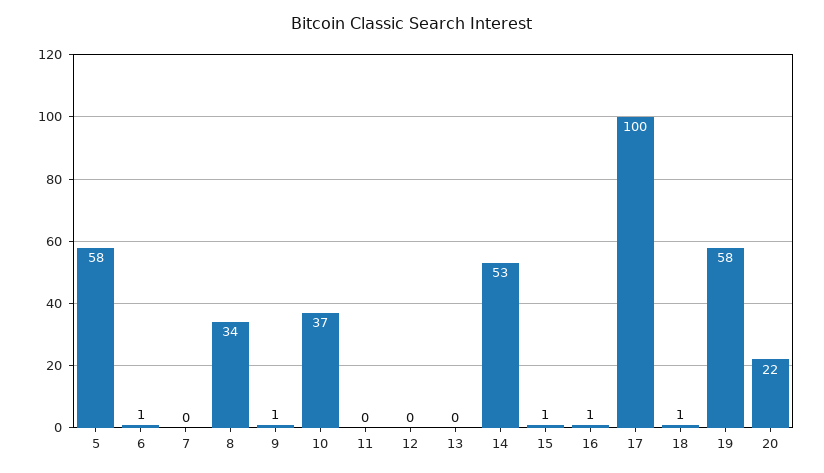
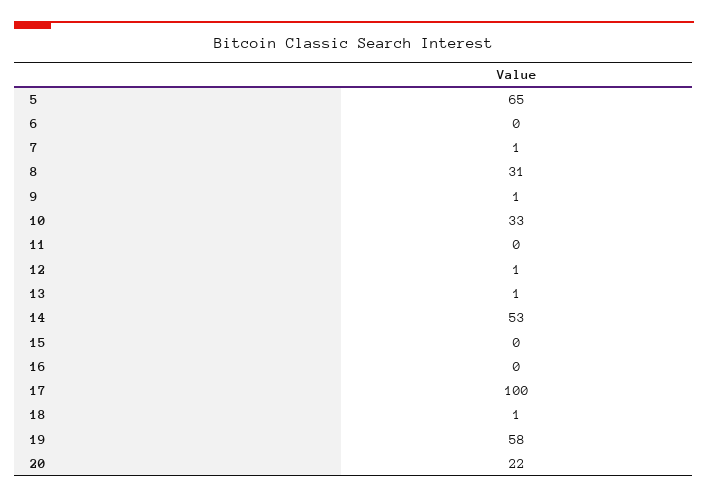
5: 58 -> 65
6: 1 -> 0
7: 0 -> 1
8: 34 -> 31
10: 37 -> 33
12: 0 -> 1
13: 0 -> 1
15: 1 -> 0
16: 1 -> 0

